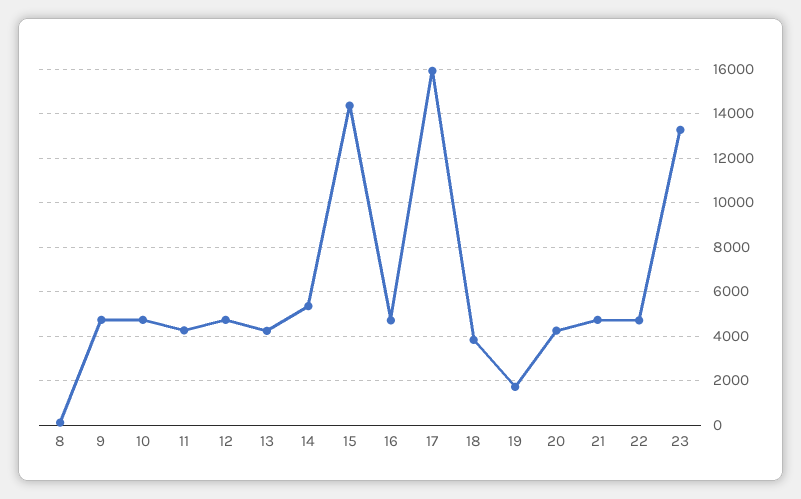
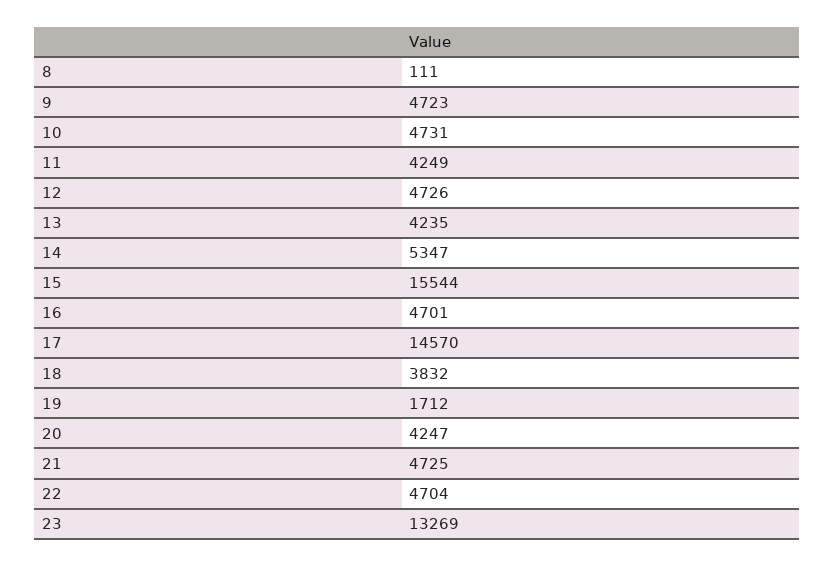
15: 14500 -> 15544
17: 16000 -> 14570

